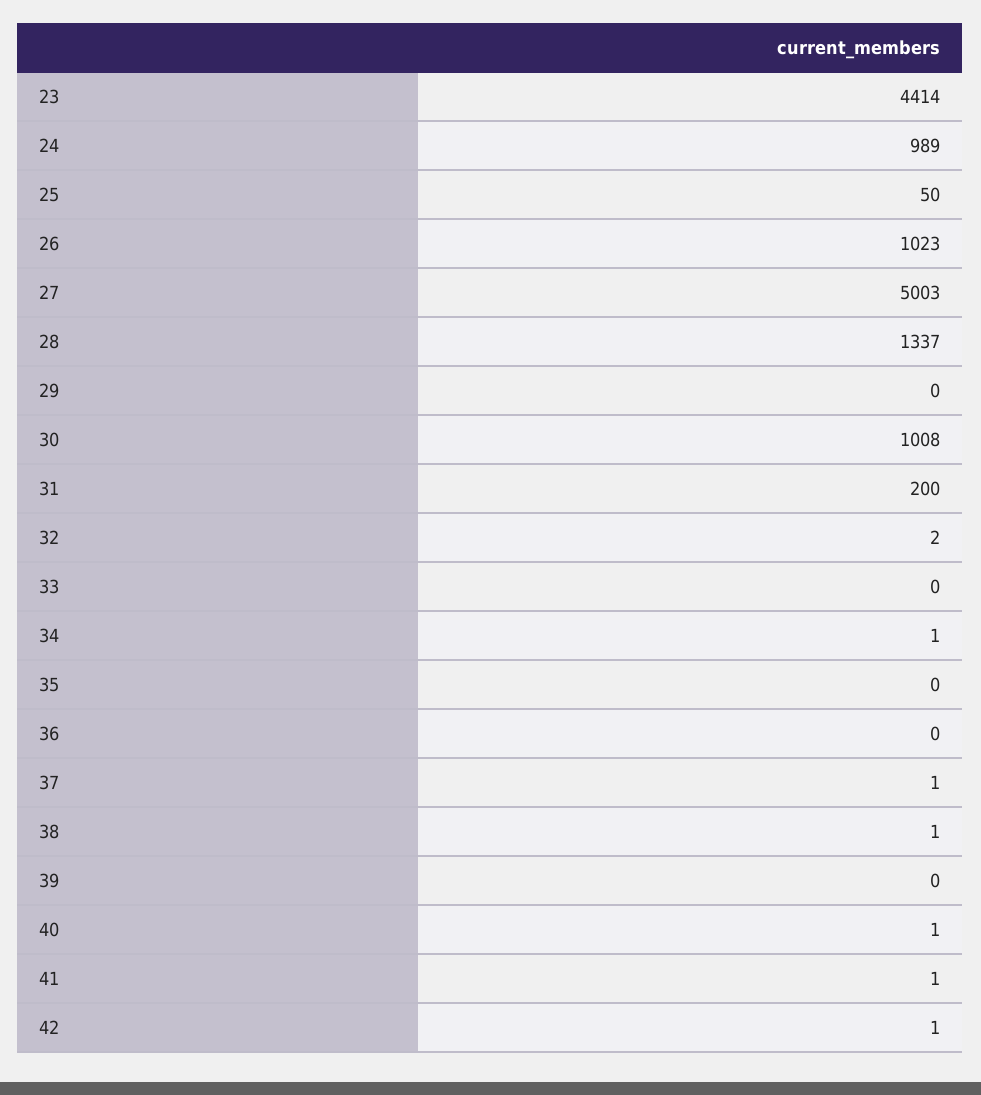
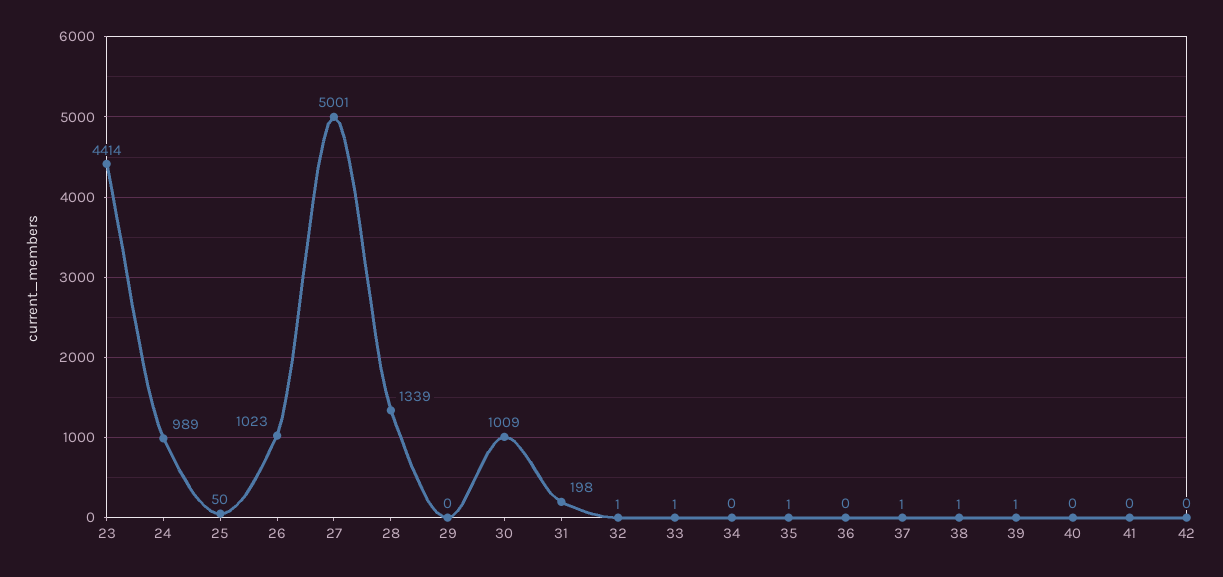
27: 5003 -> 5001
28: 1337 -> 1339
30: 1008 -> 1009
31: 200 -> 198
32: 2 -> 1
33: 0 -> 1
34: 1 -> 0
35: 0 -> 1
39: 0 -> 1
40: 1 -> 0
41: 1 -> 0
42: 1 -> 0

